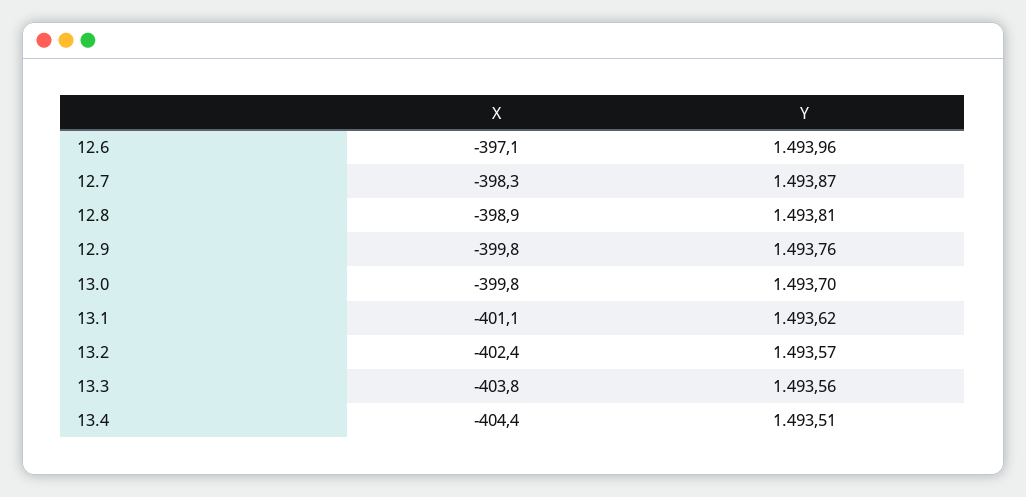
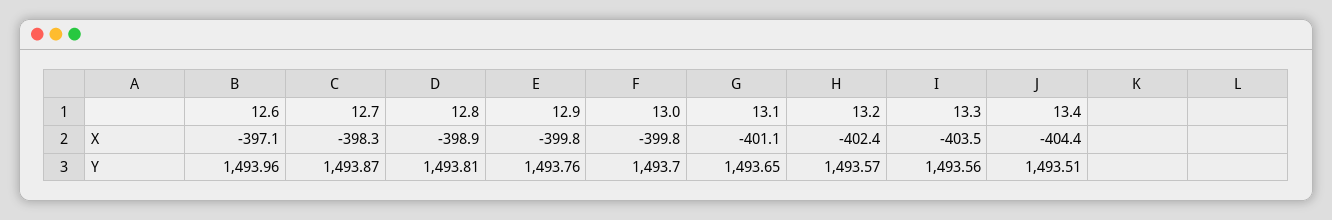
Y, 13.1: 1493.62 -> 1493.65
X, 13.3: -403.8 -> -403.5

